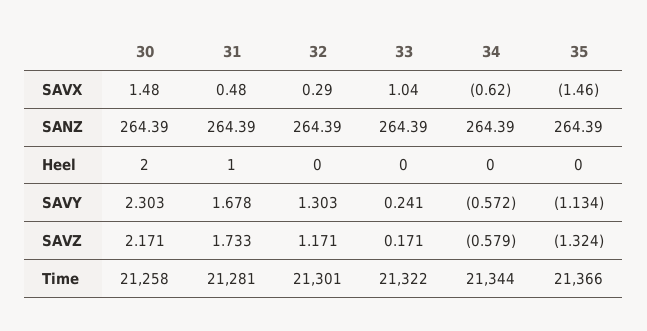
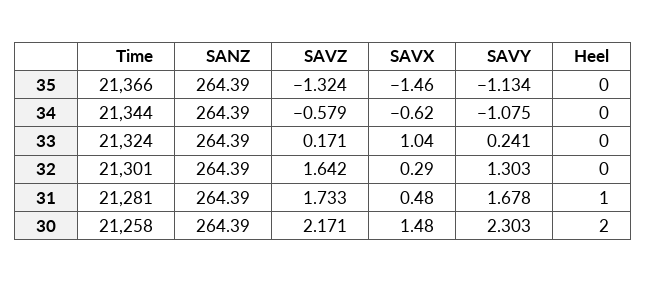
34, SAVY: -0.572 -> -1.075
32, SAVZ: 1.171 -> 1.642
33, Time: 21322 -> 21324

